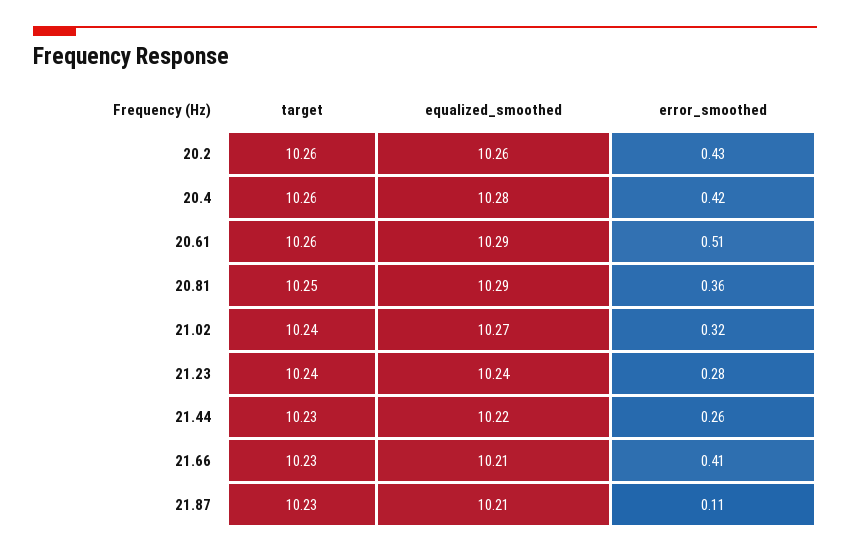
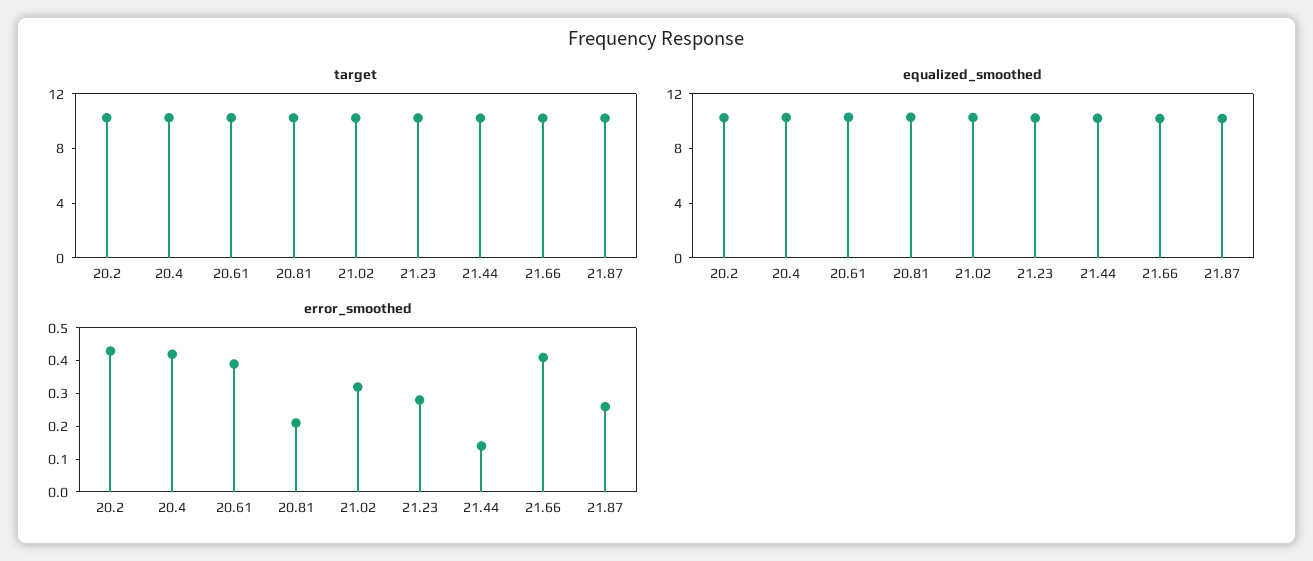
error_smoothed, 20.61: 0.51 -> 0.4
error_smoothed, 20.81: 0.36 -> 0.2
error_smoothed, 21.44: 0.26 -> 0.15
error_smoothed, 21.87: 0.11 -> 0.25

